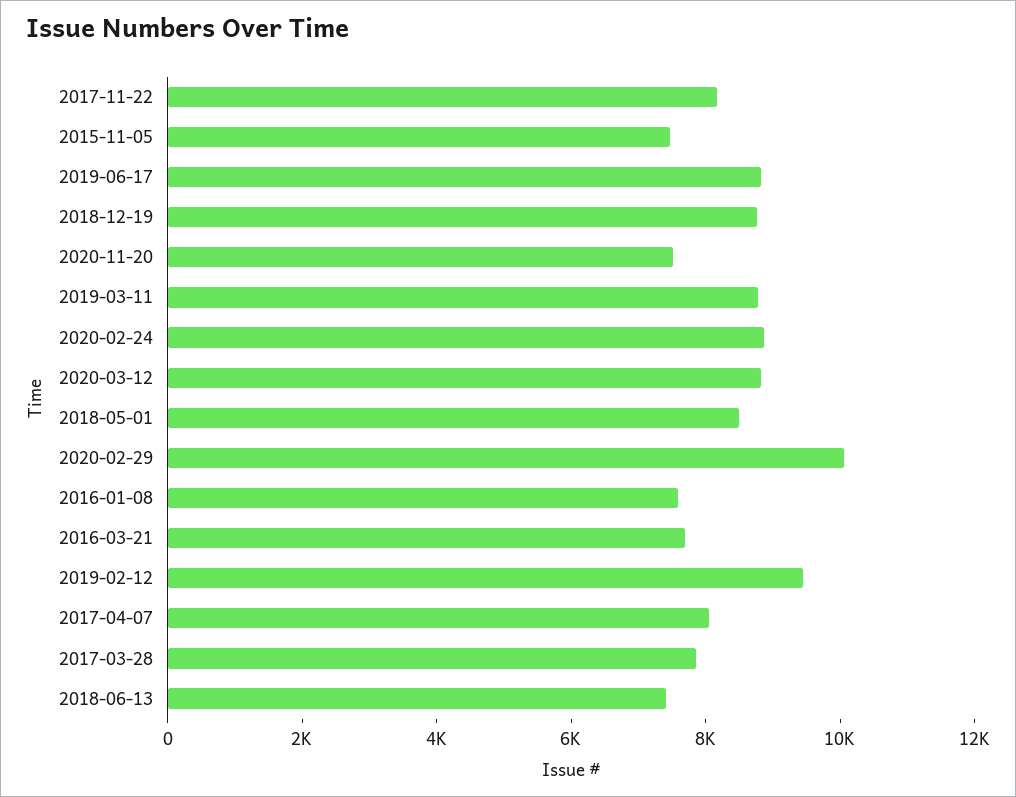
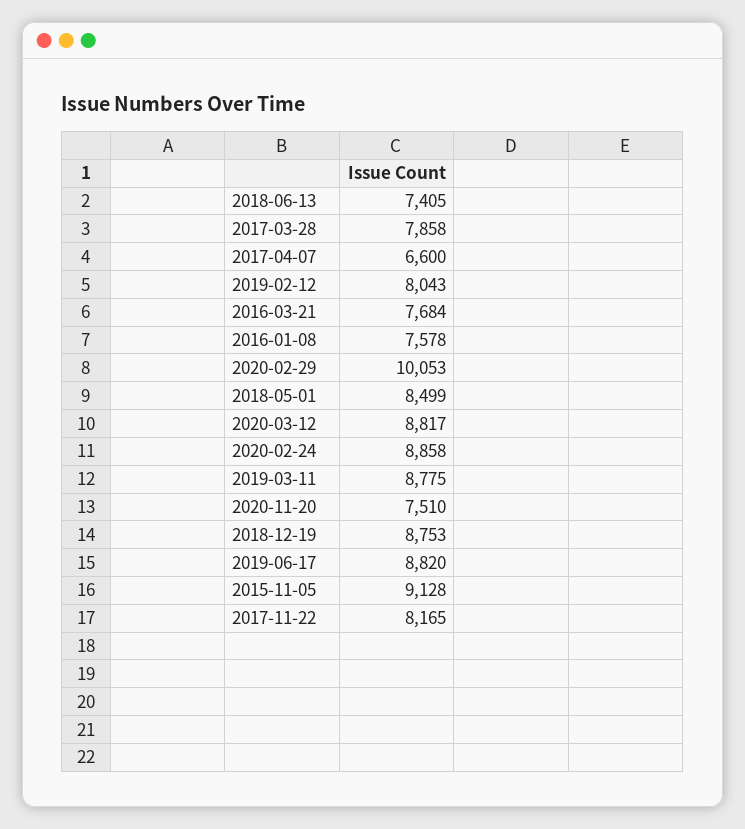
2015-11-05: 7500 -> 9128
2019-02-12: 9500 -> 8043
2017-04-07: 8000 -> 6600

